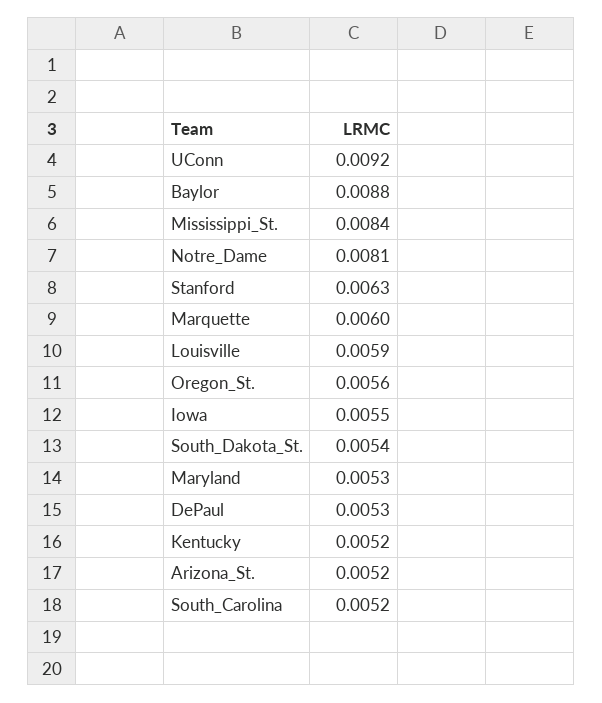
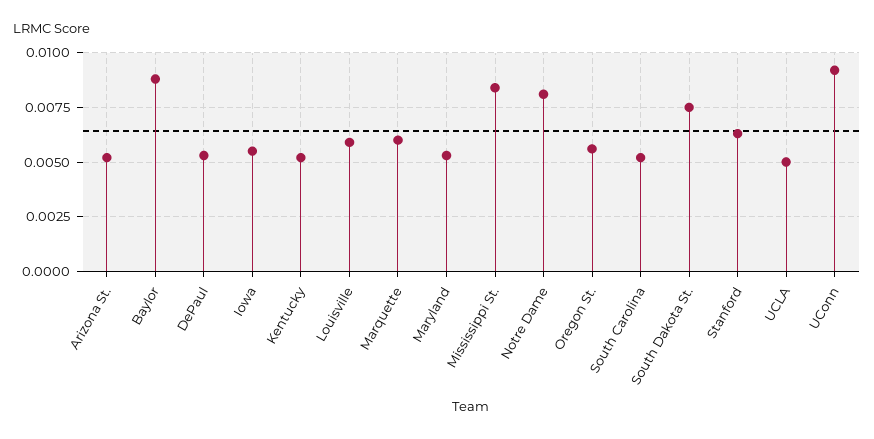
South_Dakota_St.: 0.0054 -> 0.0075
UCLA: none -> 0.005

